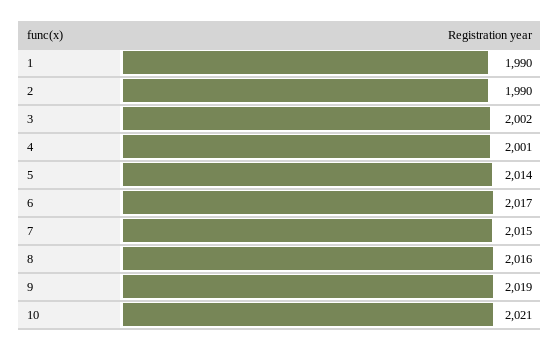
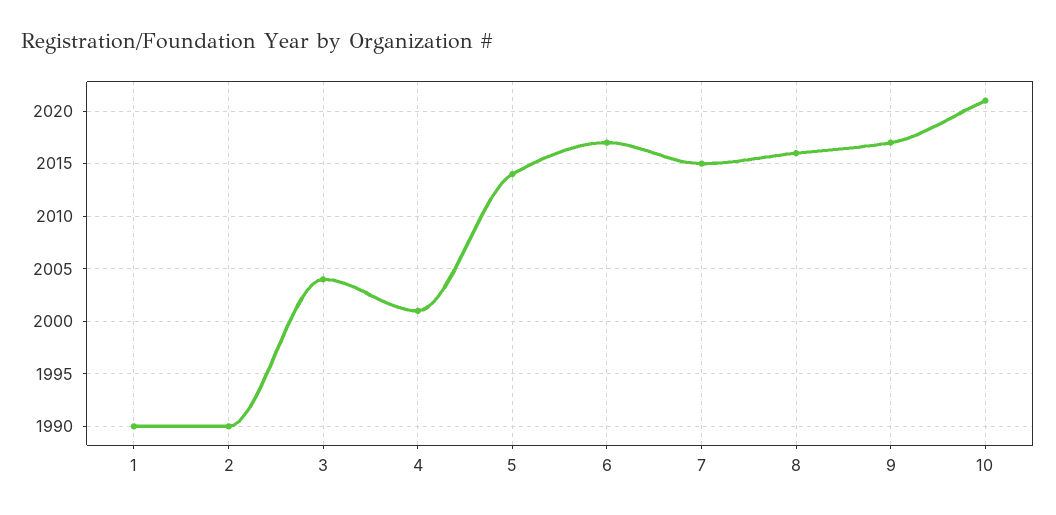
3: 2002 -> 2004
9: 2019 -> 2017

